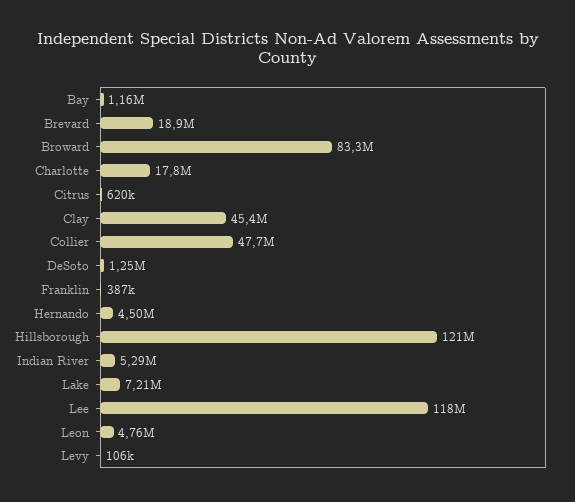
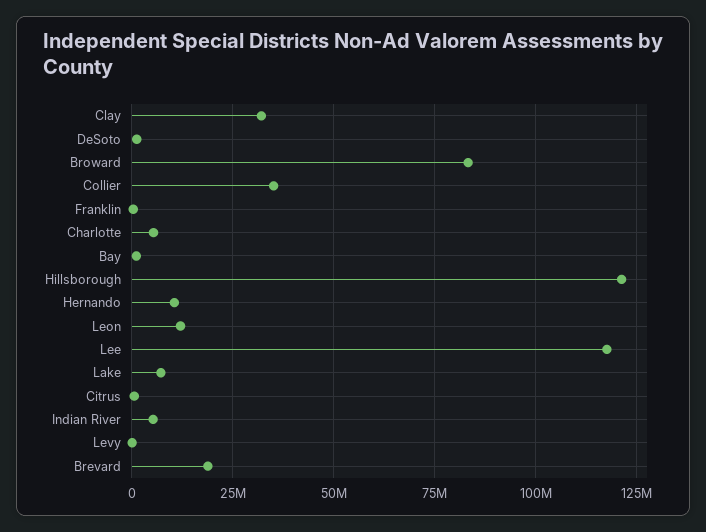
Charlotte: 17800000 -> 5000000
Clay: 45400000 -> 32500000
Collier: 47700000 -> 35000000
Hernando: 4500000 -> 10000000
Leon: 4760000 -> 12500000

